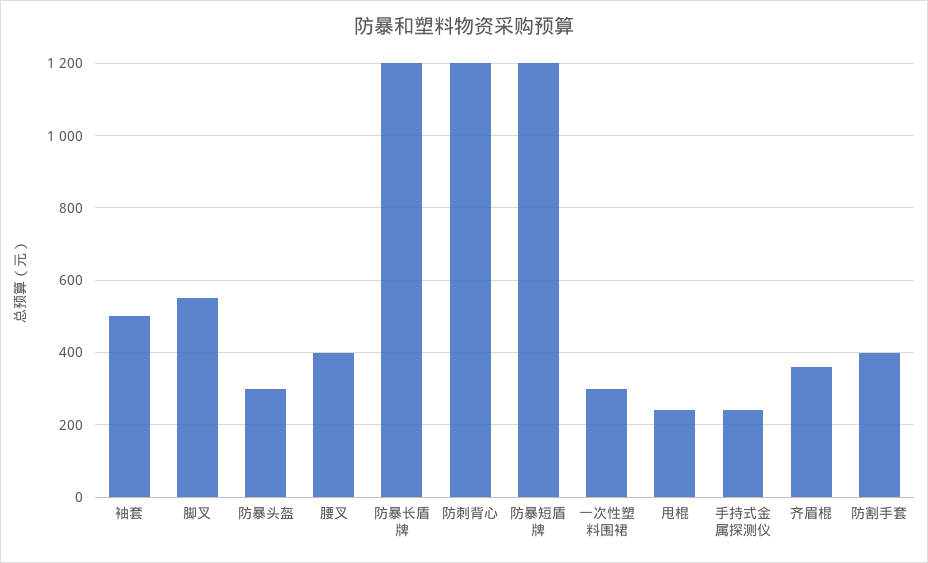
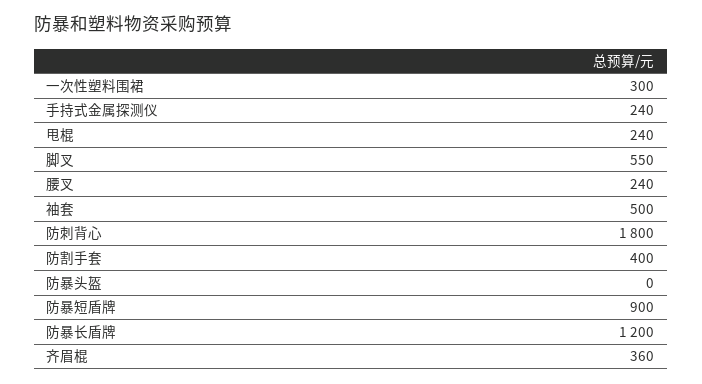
防暴头盔: 300 -> 0
腰叉: 400 -> 240
防刺背心: 1200 -> 1800
防暴短盾牌: 1200 -> 900

